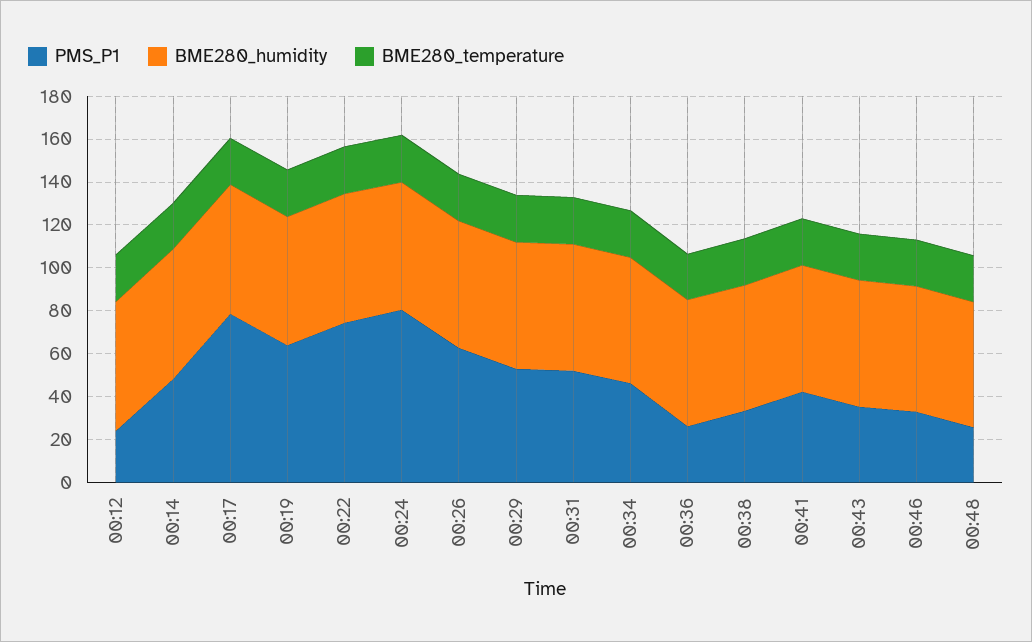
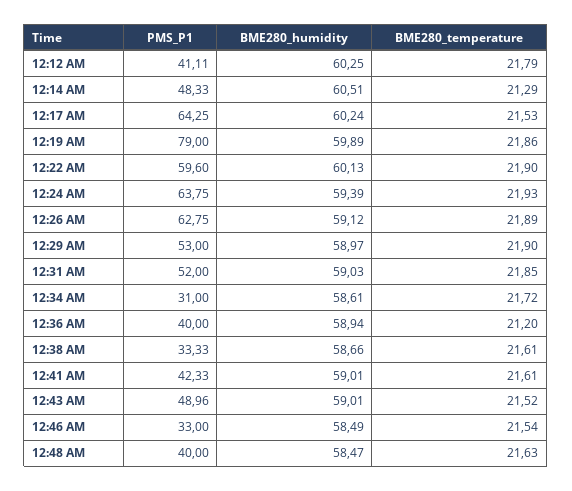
PMS_P1, 00:12: 25 -> 41.11
PMS_P1, 00:17: 80 -> 64.25
PMS_P1, 00:19: 65 -> 79
PMS_P1, 00:22: 75 -> 59.6
PMS_P1, 00:24: 80 -> 63.75
PMS_P1, 00:34: 45 -> 31
PMS_P1, 00:36: 25 -> 40
PMS_P1, 00:43: 35 -> 48.96
PMS_P1, 00:48: 25 -> 40

